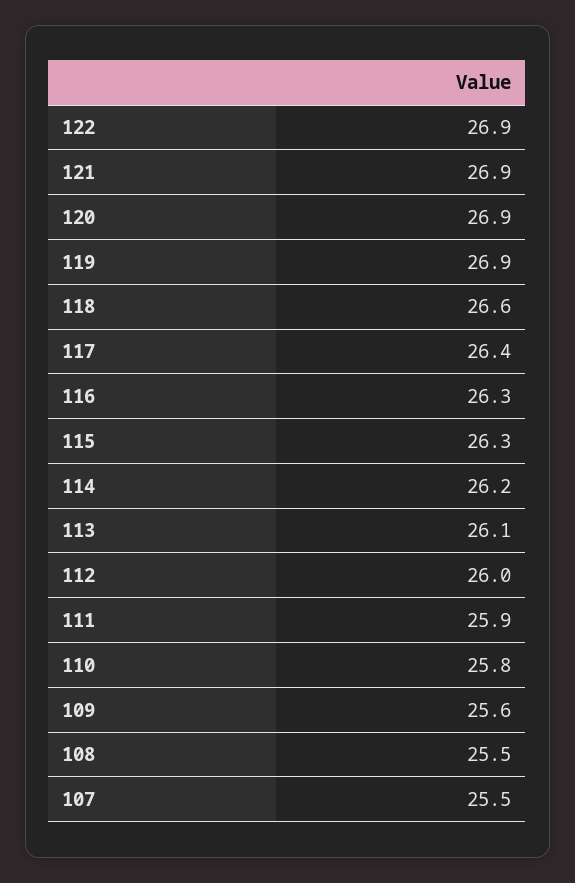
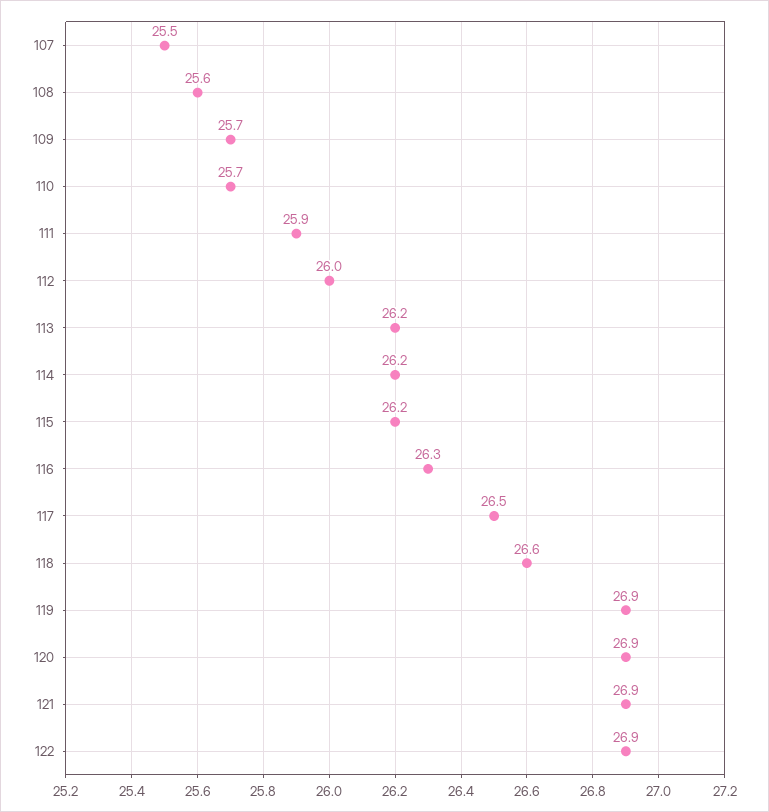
117: 26.4 -> 26.5
115: 26.3 -> 26.2
113: 26.1 -> 26.2
110: 25.8 -> 25.7
109: 25.6 -> 25.7
108: 25.5 -> 25.6

